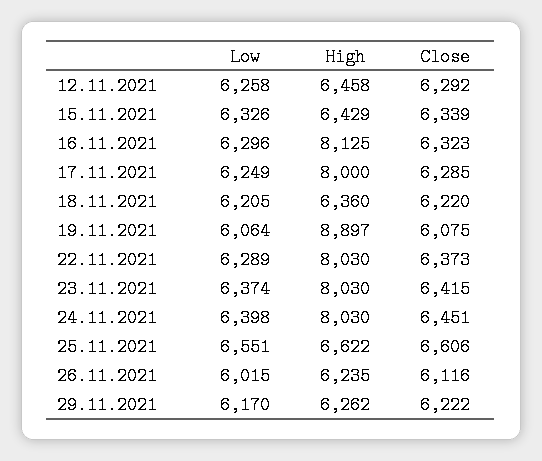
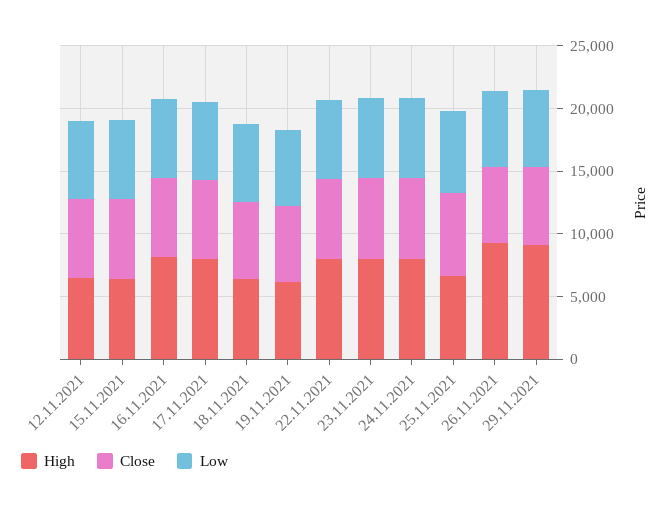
High, 19.11.2021: 8897 -> 6000
High, 26.11.2021: 6235 -> 9000
High, 29.11.2021: 6262 -> 9000

